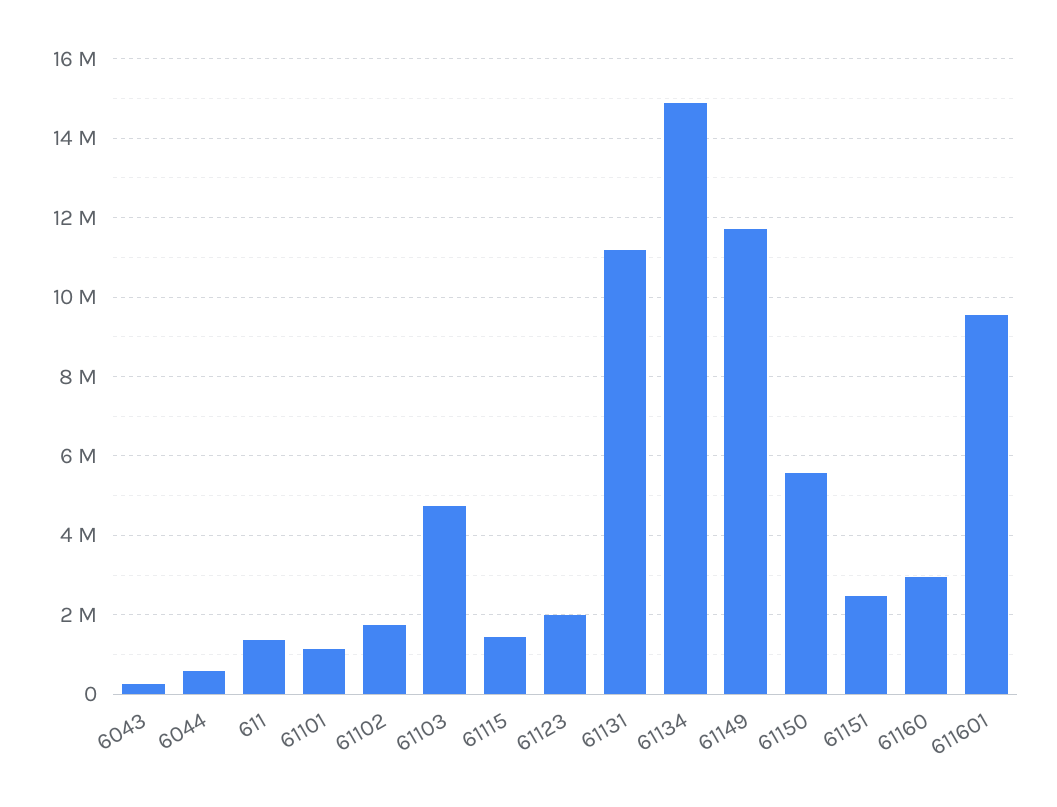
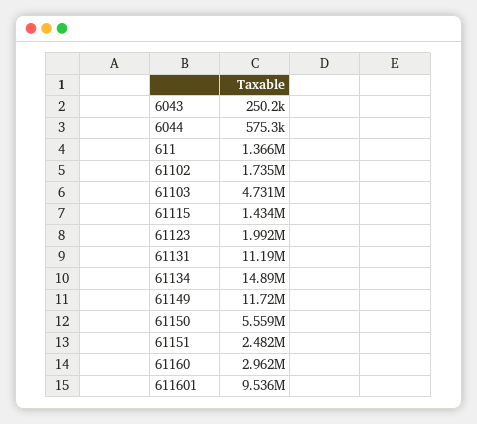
61101: 1200000 -> none

